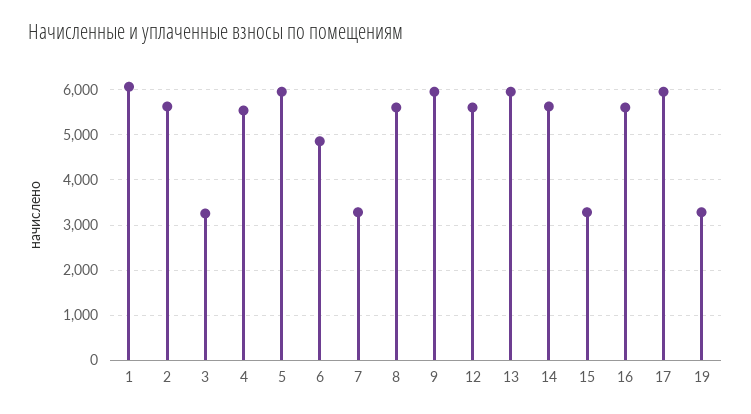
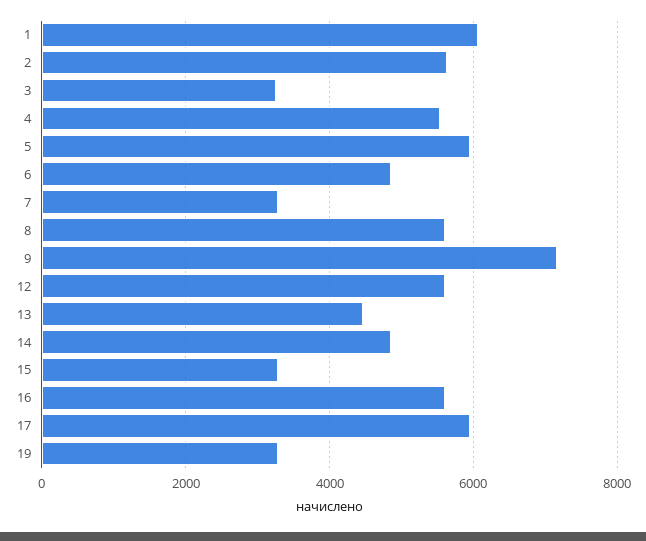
9: 6000 -> 7200
13: 6000 -> 4400
14: 5600 -> 4800

